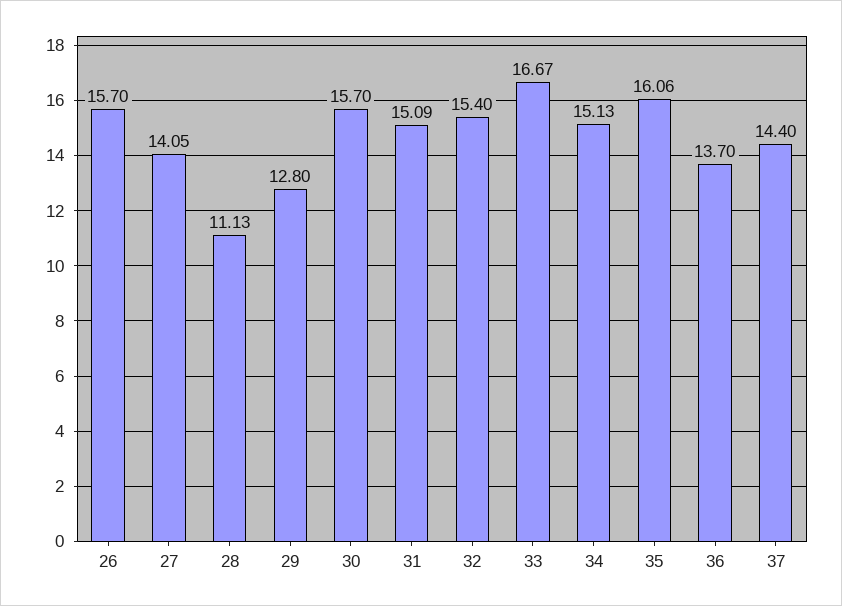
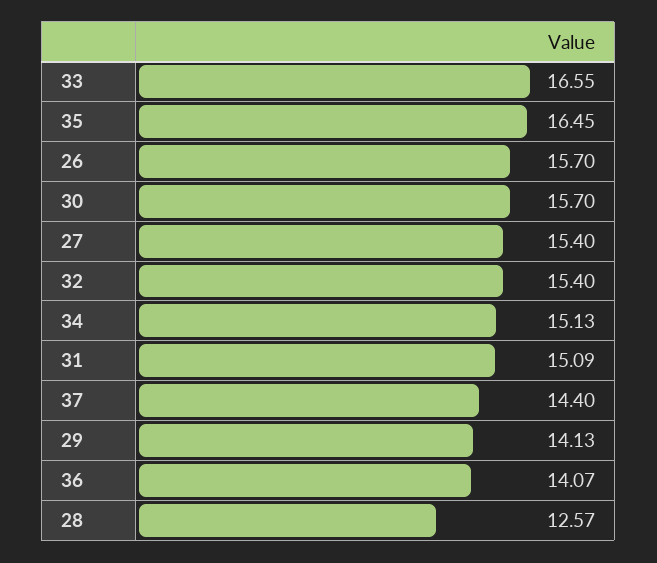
27: 14.05 -> 15.4
28: 11.13 -> 12.57
29: 12.8 -> 14.13
33: 16.67 -> 16.55
35: 16.06 -> 16.45
36: 13.7 -> 14.07

